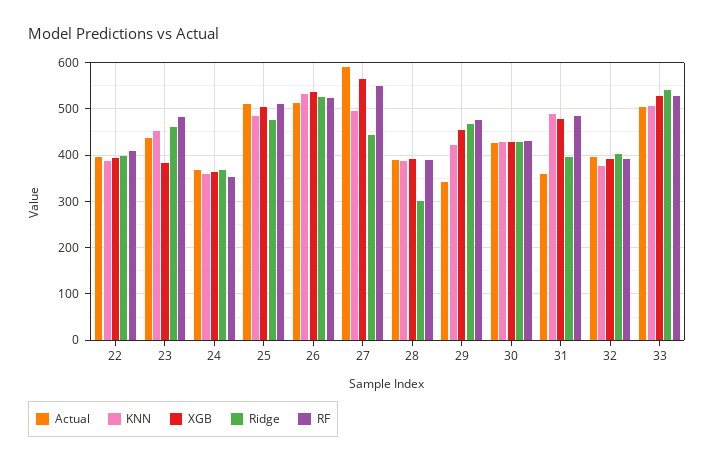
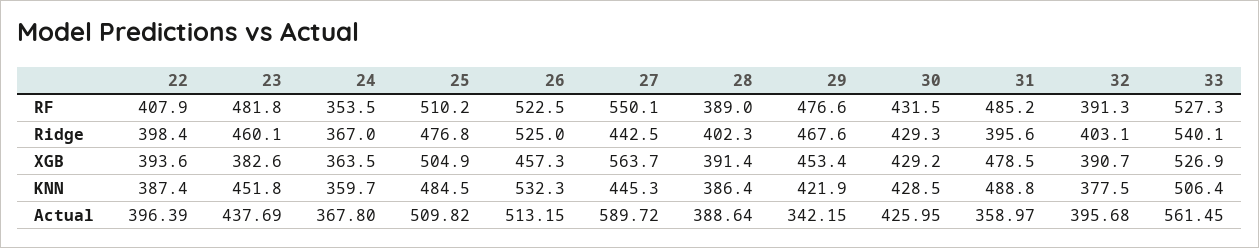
XGB, 26: 540 -> 457.3
KNN, 27: 500 -> 445.3
Ridge, 28: 300 -> 402.3
Actual, 33: 500 -> 561.45

